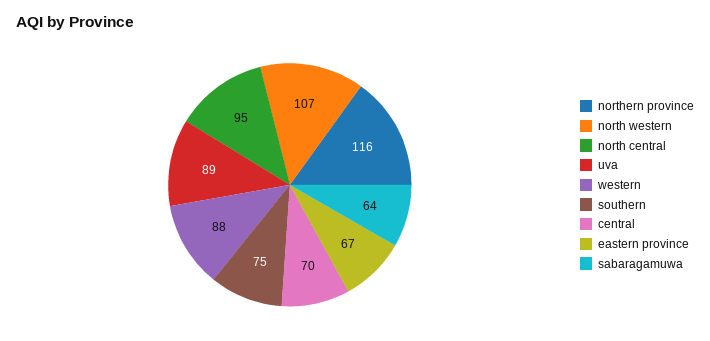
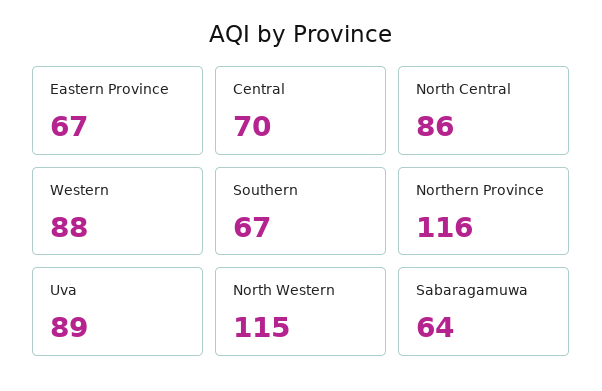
north western: 107 -> 115
north central: 95 -> 86
southern: 75 -> 67

